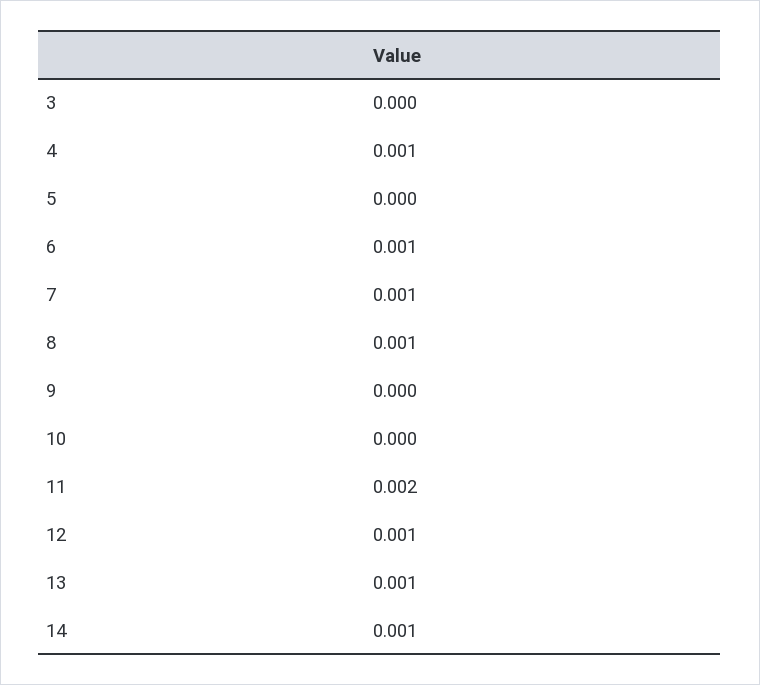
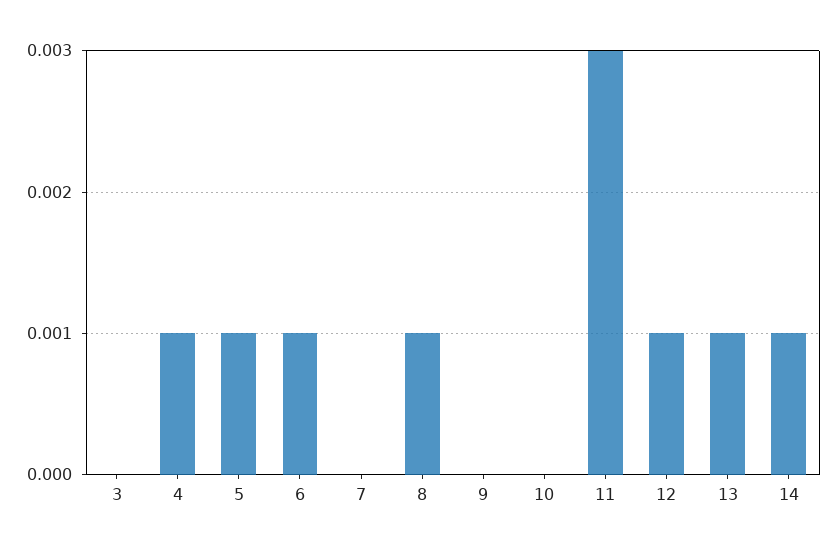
5: 0 -> 0.001
7: 0.001 -> 0
11: 0.002 -> 0.003

